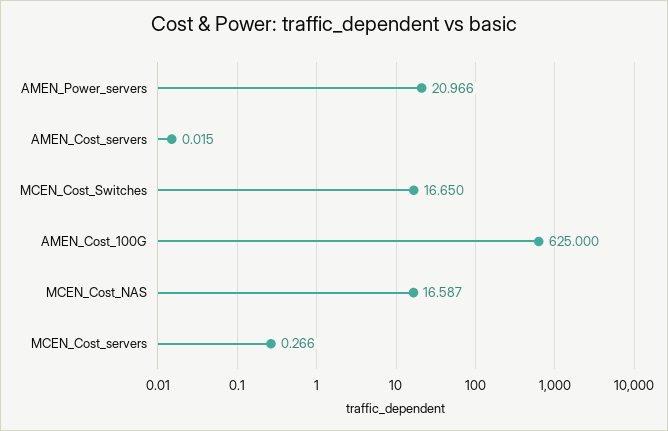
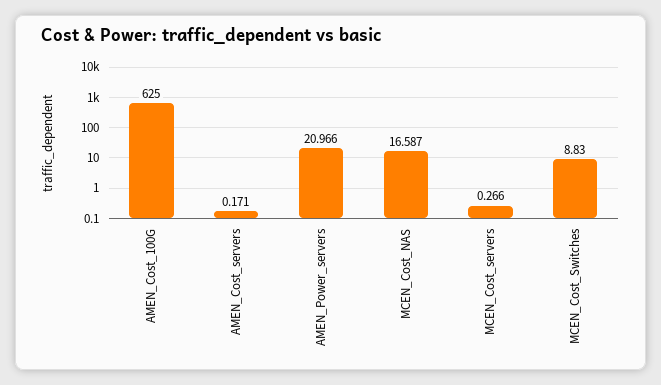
AMEN_Cost_servers: 0.015 -> 0.171
MCEN_Cost_Switches: 16.65 -> 8.83

